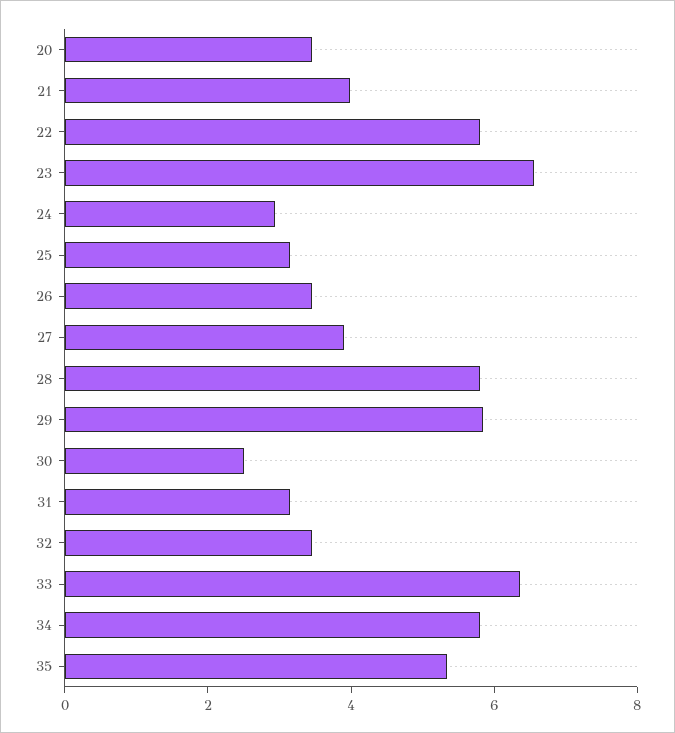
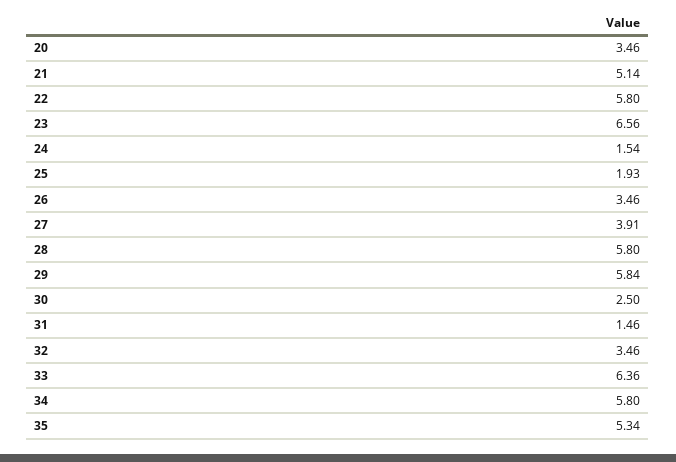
21: 4 -> 5.14
24: 3 -> 1.54
25: 3 -> 1.93
31: 3 -> 1.46

